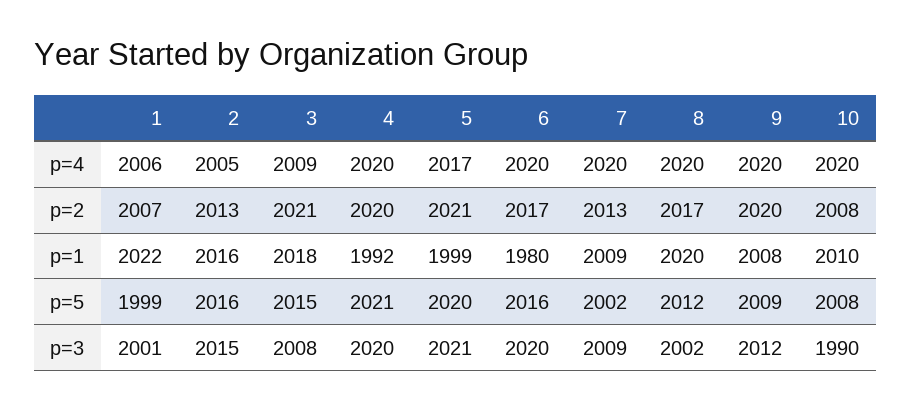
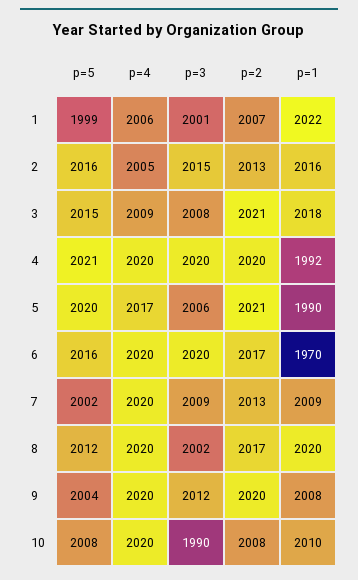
5, p=1: 1999 -> 1990
6, p=1: 1980 -> 1970
9, p=5: 2009 -> 2004
5, p=3: 2021 -> 2006

